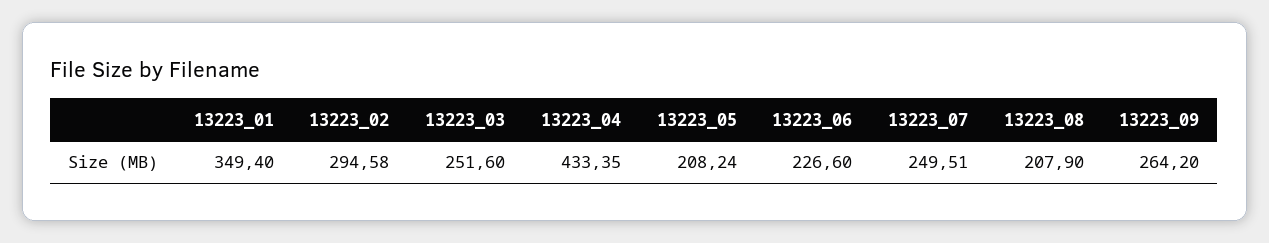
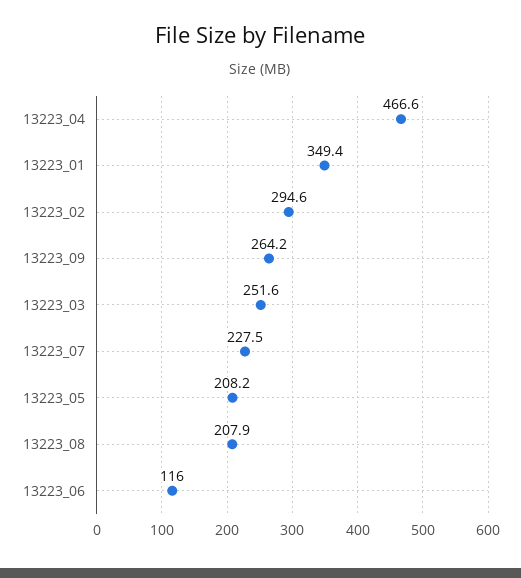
13223_04: 433.35 -> 466.6
13223_06: 226.6 -> 116
13223_07: 249.51 -> 227.5

